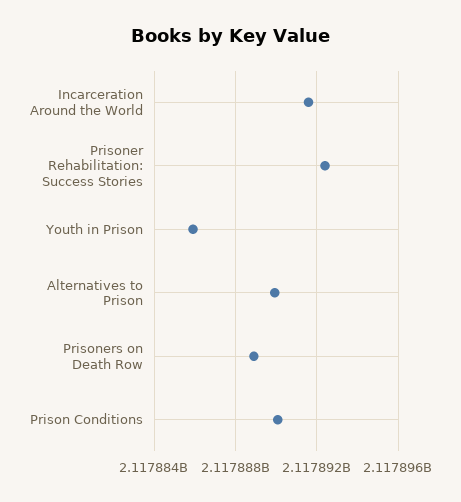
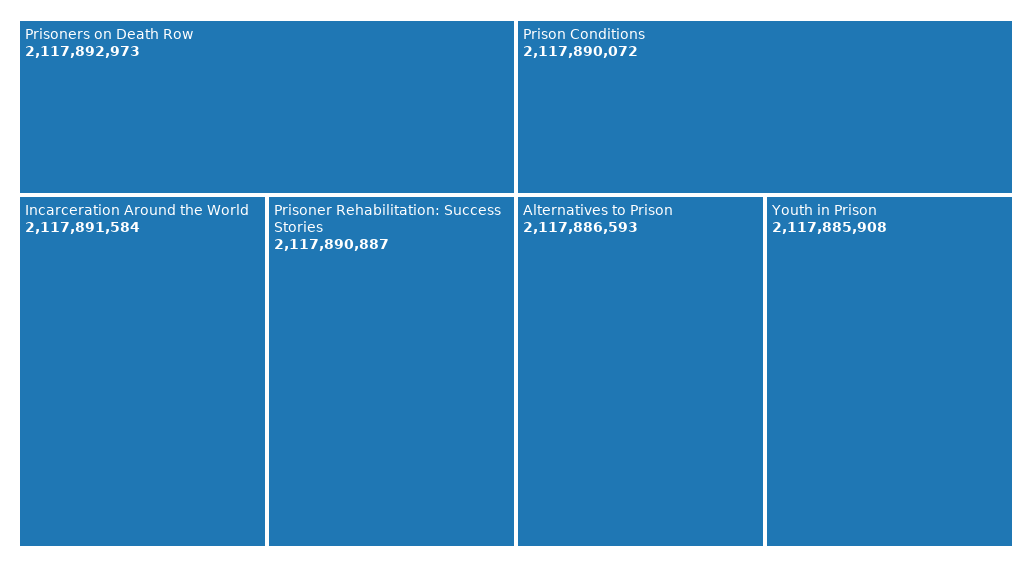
Prisoner Rehabilitation: Success Stories: 2117892500 -> 2117890887
Alternatives to Prison: 2117890000 -> 2117886593
Prisoners on Death Row: 2117889000 -> 2117892973

